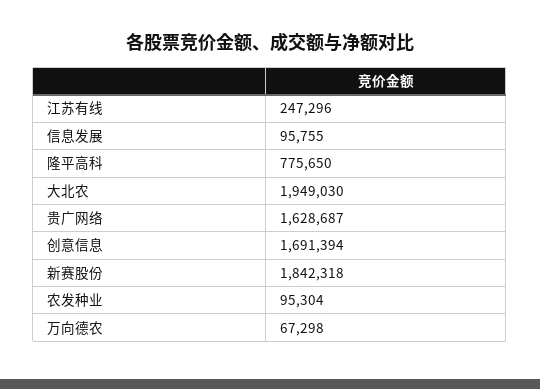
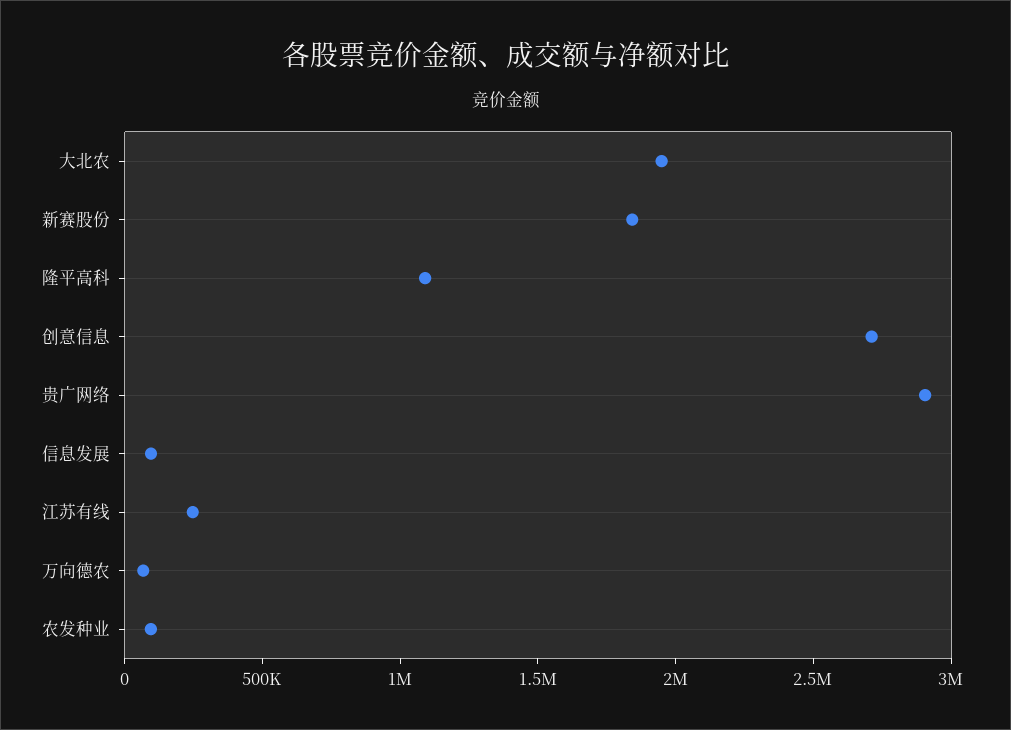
隆平高科: 775650 -> 1100000
贵广网络: 1628687 -> 2900000
创意信息: 1691394 -> 2700000

